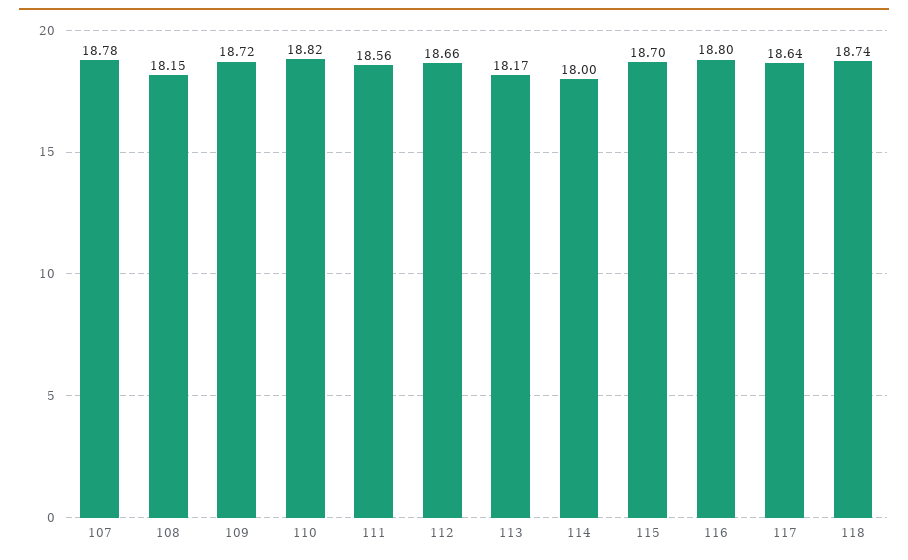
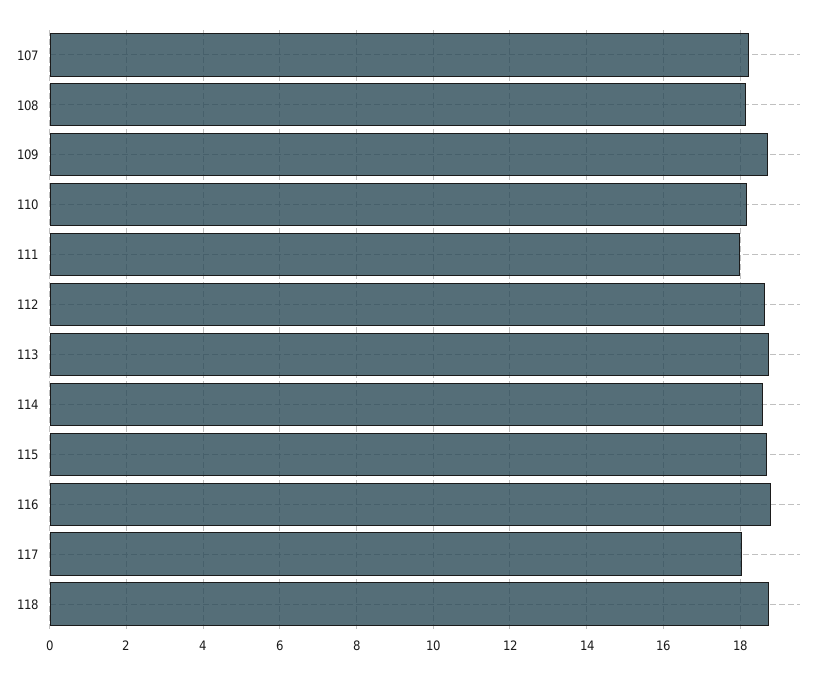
107: 18.78 -> 18.2
110: 18.82 -> 18.2
111: 18.56 -> 18
113: 18.17 -> 18.8
114: 18 -> 18.6
117: 18.64 -> 18

